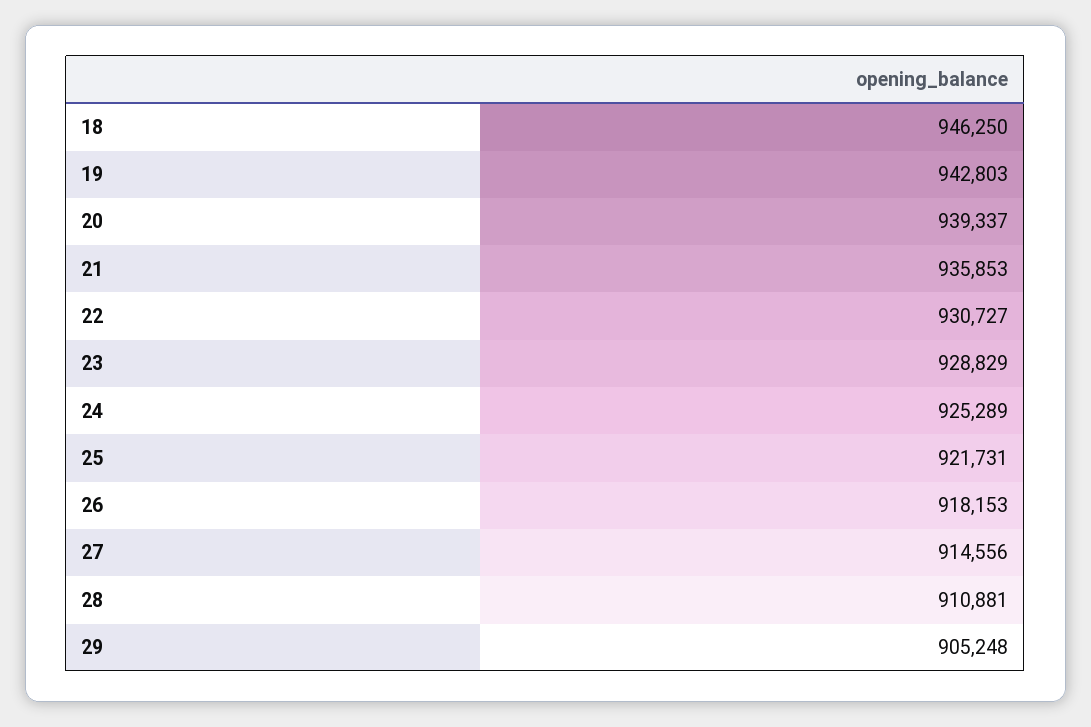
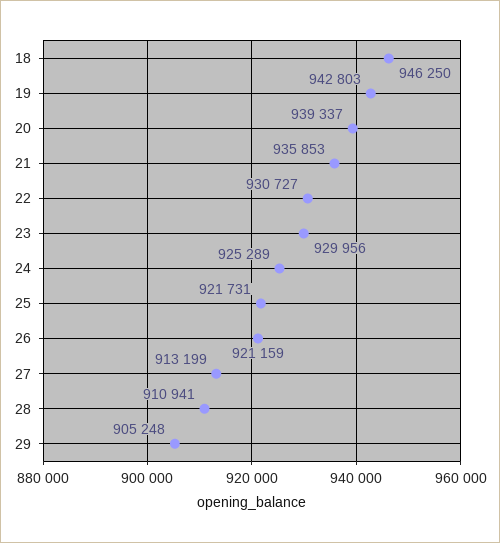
23: 928829 -> 929956
26: 918153 -> 921159
27: 914556 -> 913199
28: 910881 -> 910941

